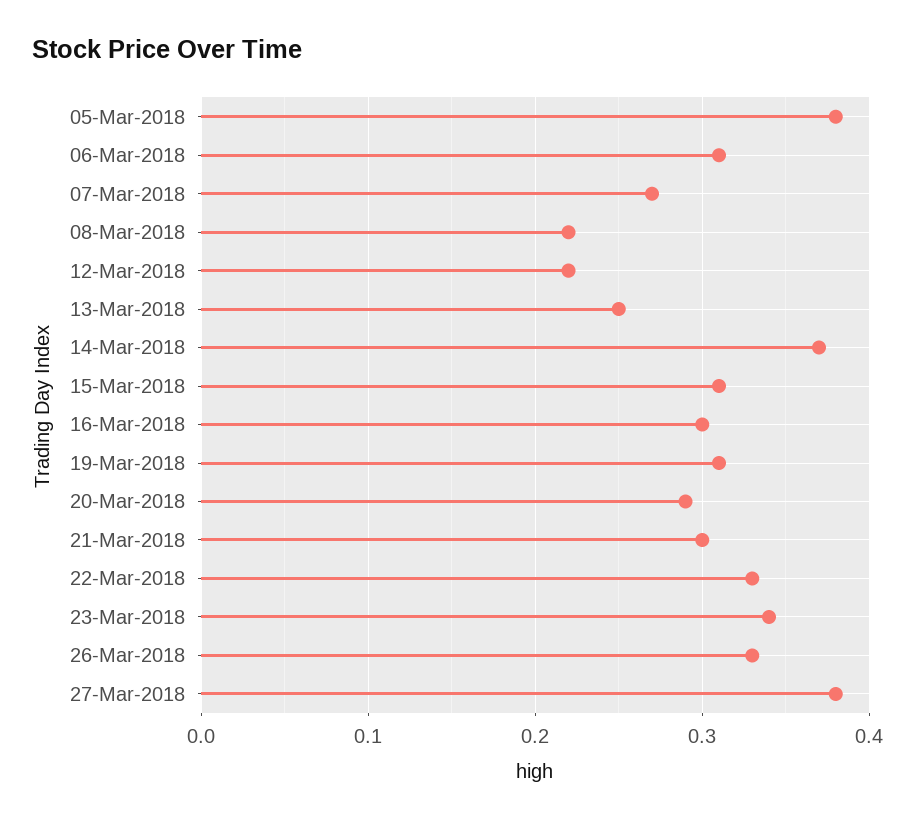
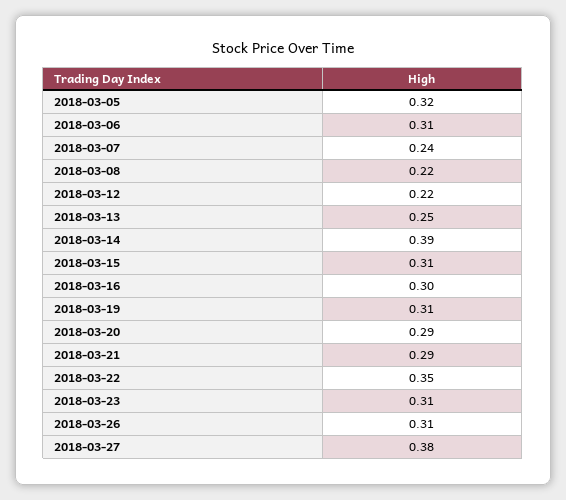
05-Mar-2018: 0.38 -> 0.32
07-Mar-2018: 0.27 -> 0.24
14-Mar-2018: 0.37 -> 0.39
21-Mar-2018: 0.3 -> 0.29
22-Mar-2018: 0.33 -> 0.35
23-Mar-2018: 0.34 -> 0.31
26-Mar-2018: 0.33 -> 0.31

